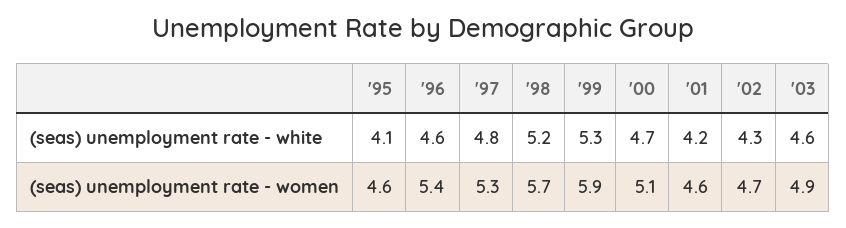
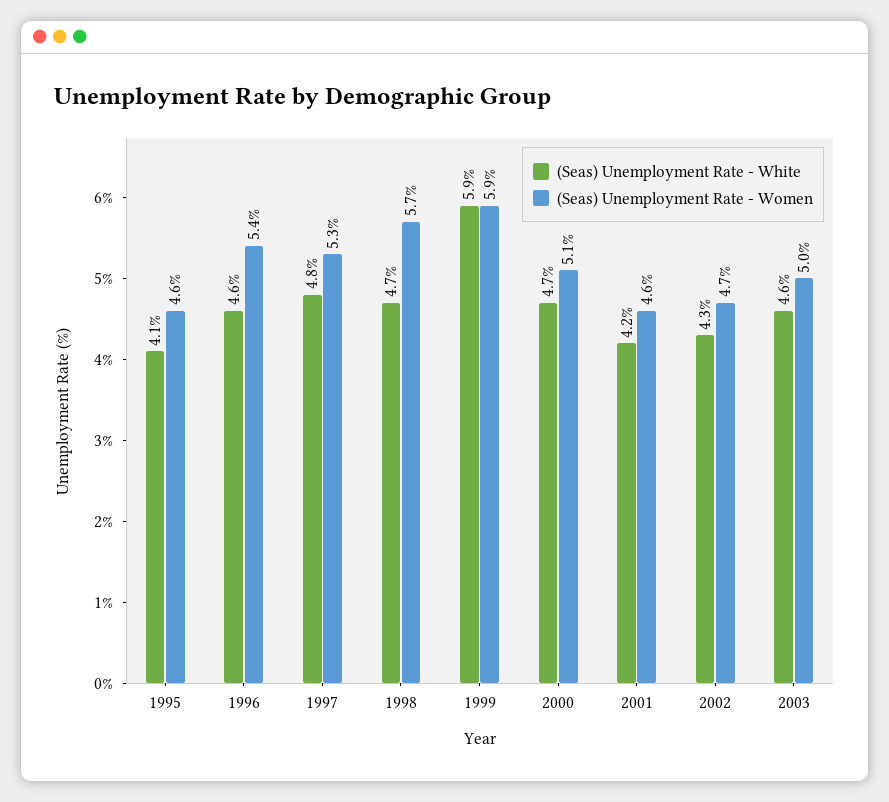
(seas) unemployment rate - white, '98: 5.2 -> 4.7
(seas) unemployment rate - white, '99: 5.3 -> 5.9
(seas) unemployment rate - women, '03: 4.9 -> 5

